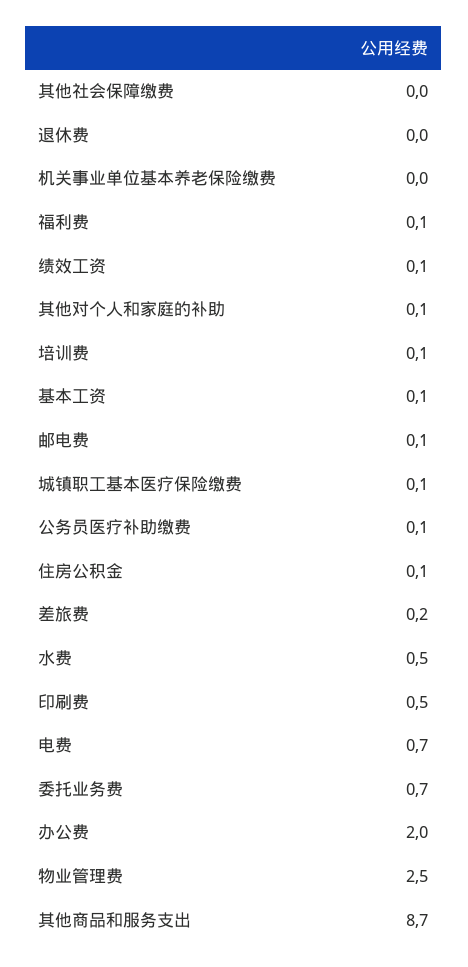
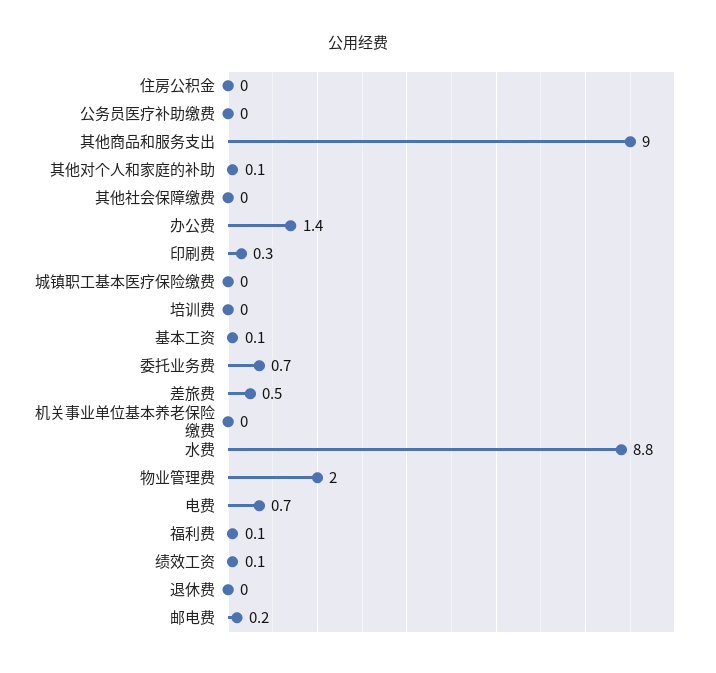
培训费: 0.1 -> 0
邮电费: 0.1 -> 0.2
城镇职工基本医疗保险缴费: 0.1 -> 0
公务员医疗补助缴费: 0.1 -> 0
住房公积金: 0.1 -> 0
差旅费: 0.2 -> 0.5
水费: 0.5 -> 8.8
印刷费: 0.5 -> 0.3
办公费: 2 -> 1.4
物业管理费: 2.5 -> 2
其他商品和服务支出: 8.7 -> 9

